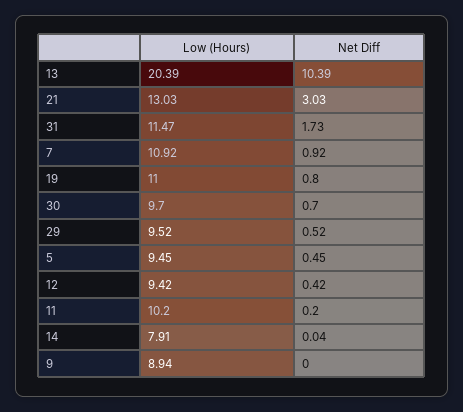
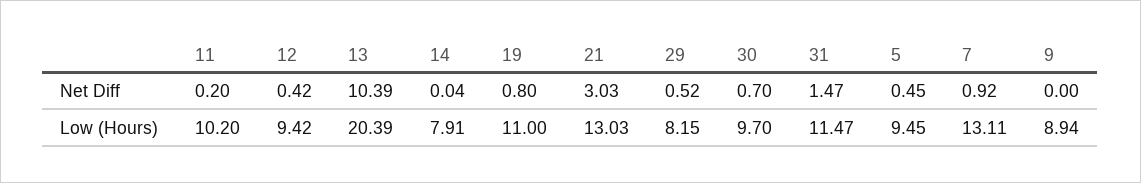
Net Diff, 31: 1.73 -> 1.47
Low (Hours), 7: 10.92 -> 13.11
Low (Hours), 29: 9.52 -> 8.15

